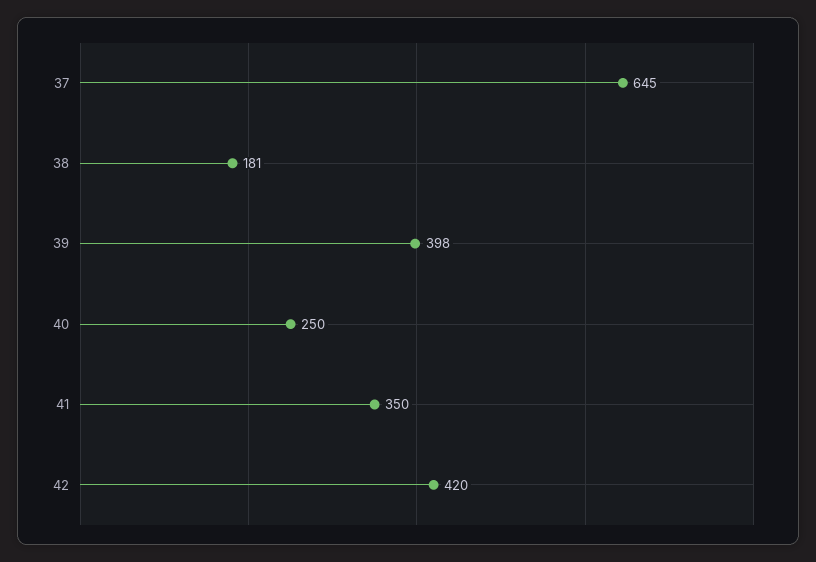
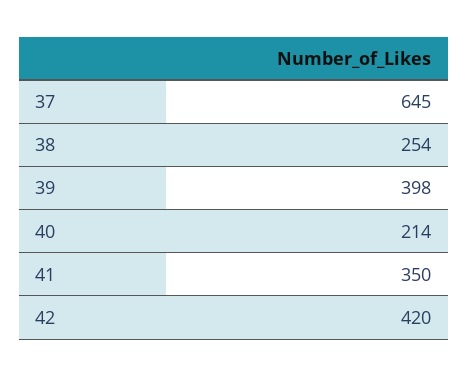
38: 181 -> 254
40: 250 -> 214

